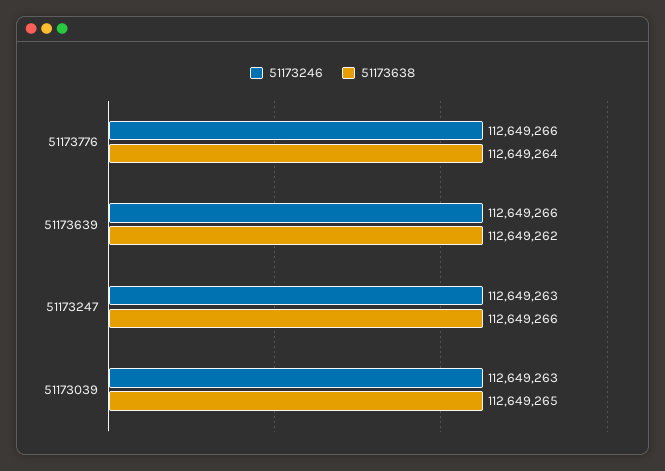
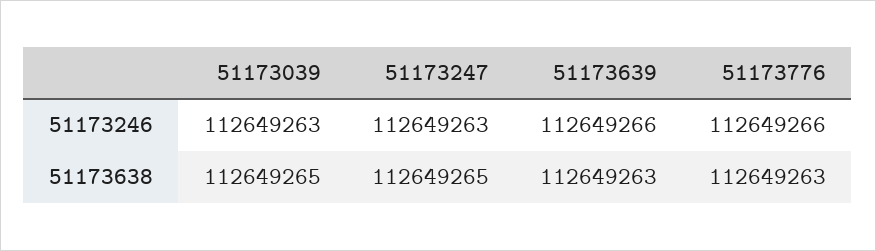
51173638, 51173776: 112649264 -> 112649263
51173638, 51173639: 112649262 -> 112649263
51173638, 51173247: 112649266 -> 112649265

